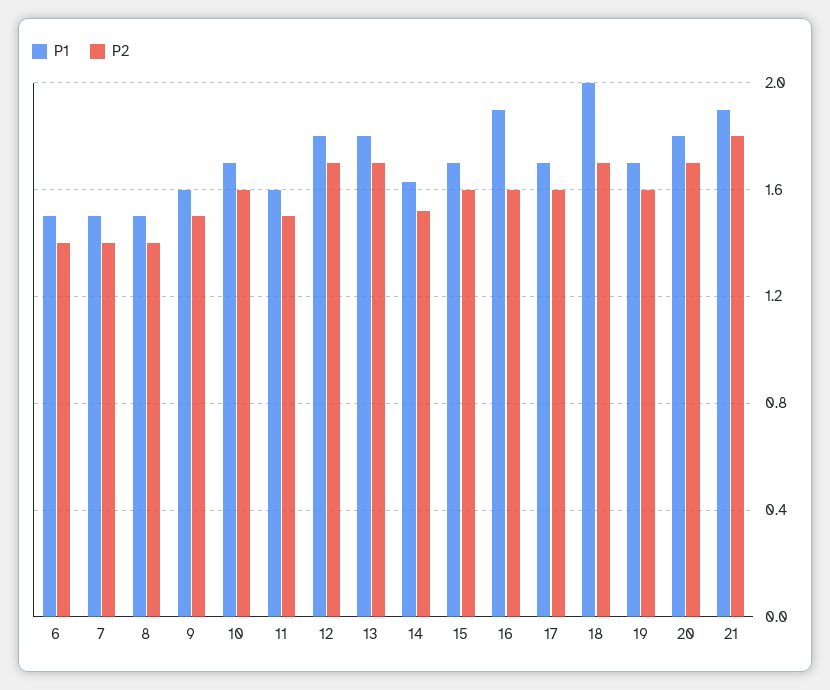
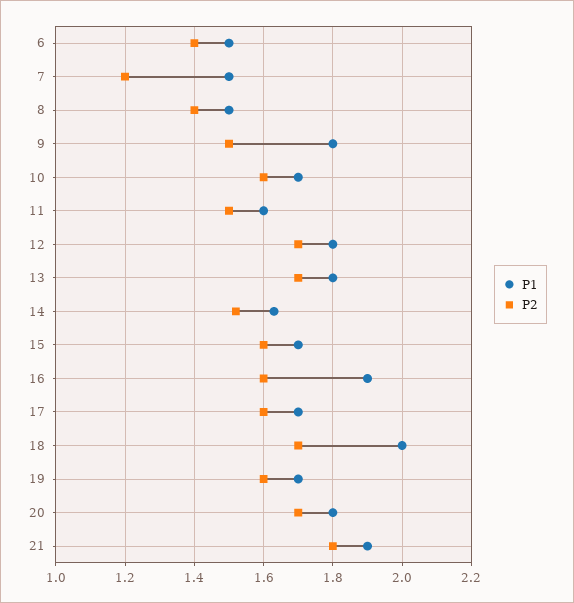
P2, 7: 1.4 -> 1.2
P1, 9: 1.6 -> 1.8

